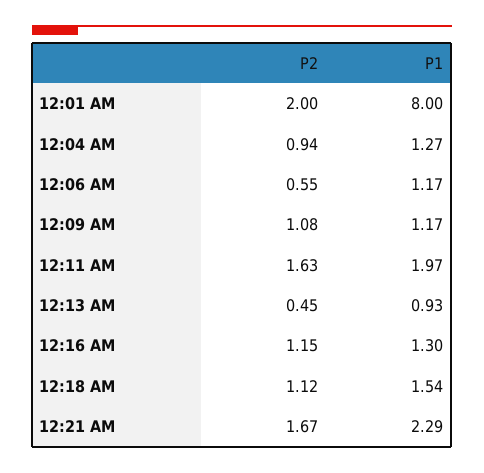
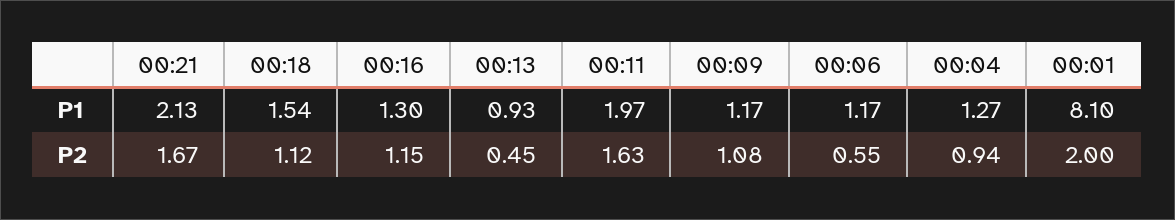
P1, 12:01 AM: 8 -> 8.1
P1, 12:21 AM: 2.29 -> 2.13

